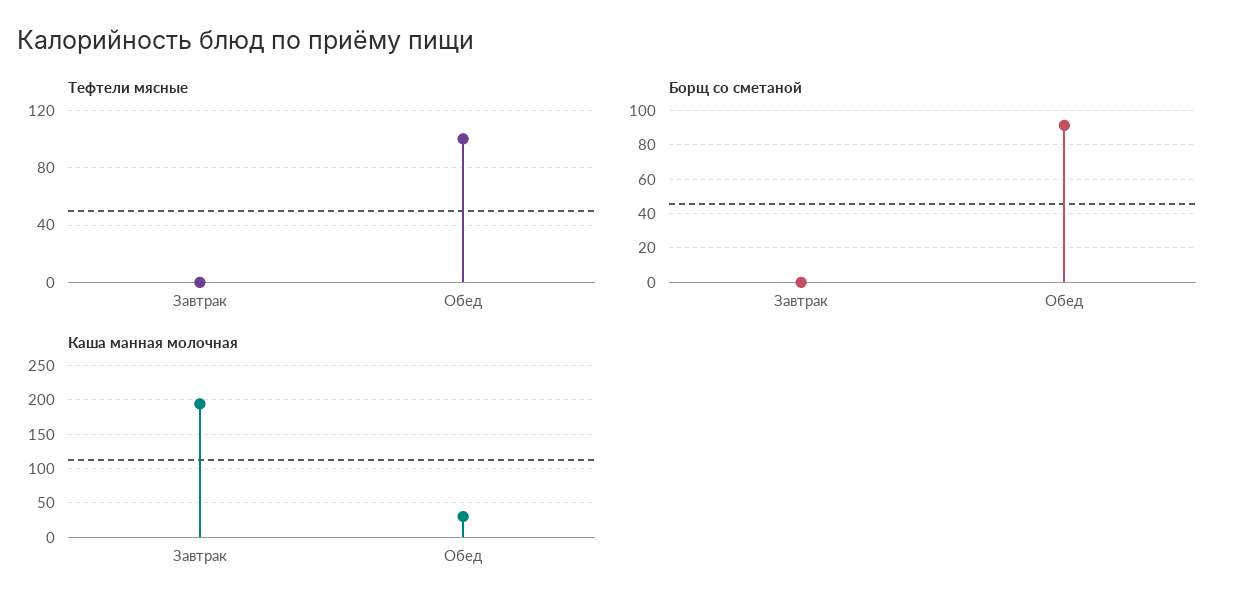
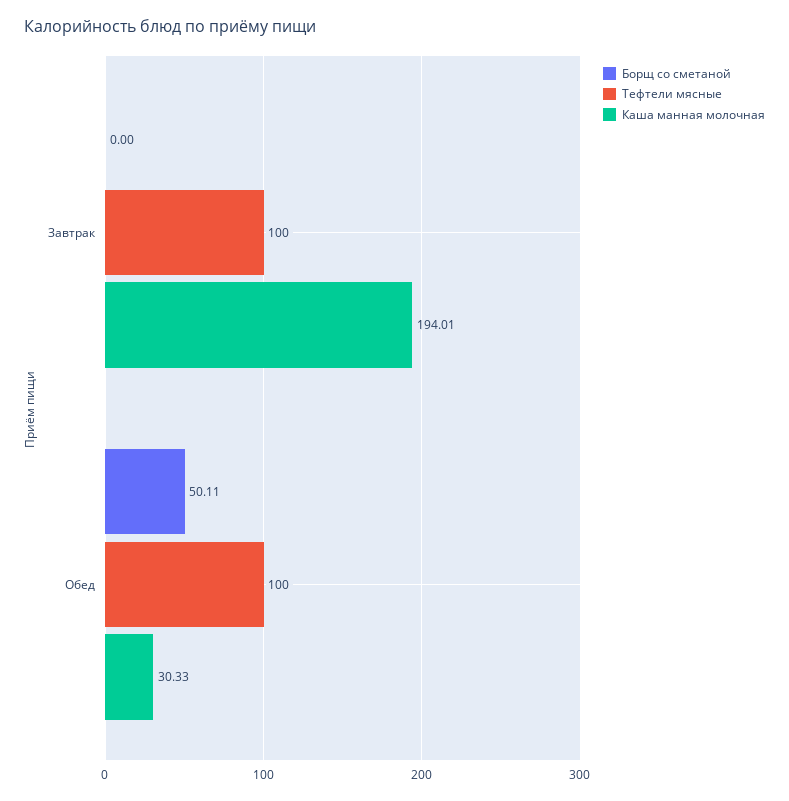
Тефтели мясные, Завтрак: 0 -> 100
Борщ со сметаной, Обед: 90 -> 50.11

